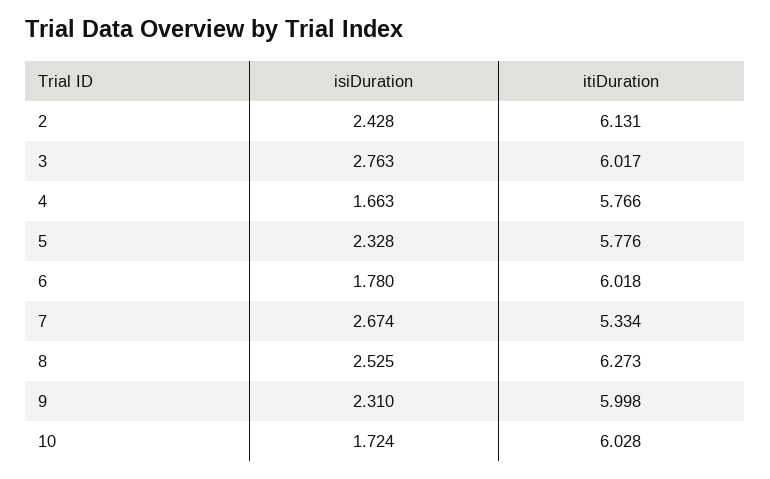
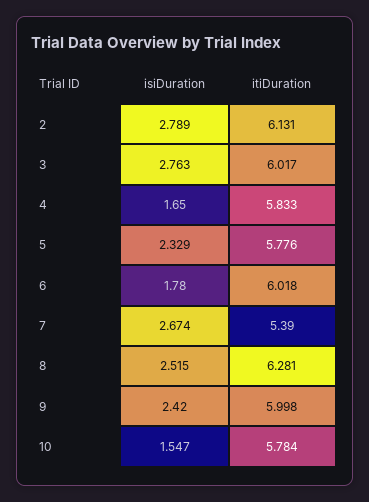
isiDuration, 2: 2.428 -> 2.789
isiDuration, 4: 1.663 -> 1.65
itiDuration, 4: 5.766 -> 5.833
isiDuration, 5: 2.328 -> 2.329
itiDuration, 7: 5.334 -> 5.39
isiDuration, 8: 2.525 -> 2.515
itiDuration, 8: 6.273 -> 6.281
isiDuration, 9: 2.31 -> 2.42
isiDuration, 10: 1.724 -> 1.547
itiDuration, 10: 6.028 -> 5.784

